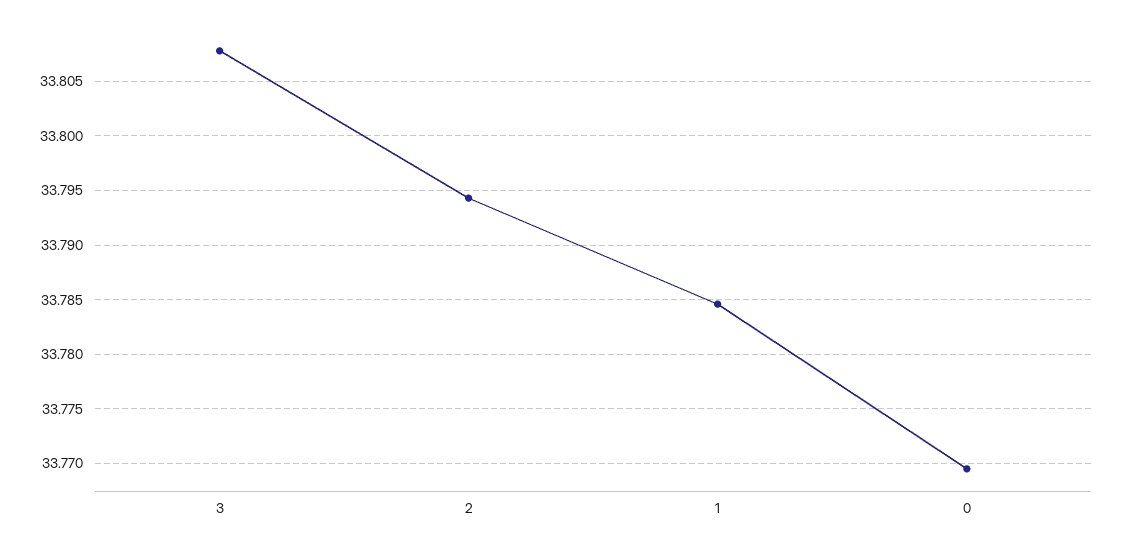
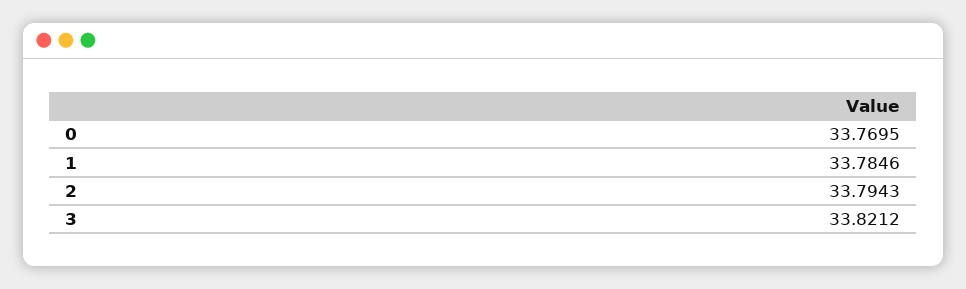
3: 33.808 -> 33.8212

